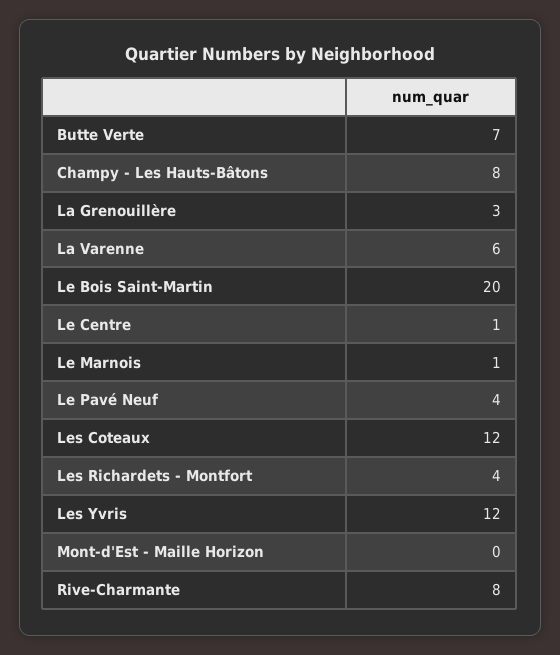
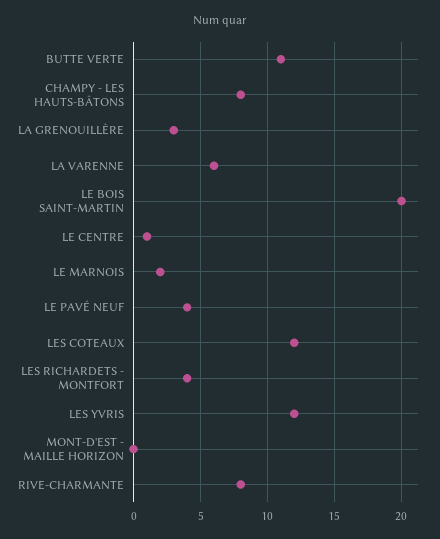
Butte Verte: 7 -> 11
Le Marnois: 1 -> 2

